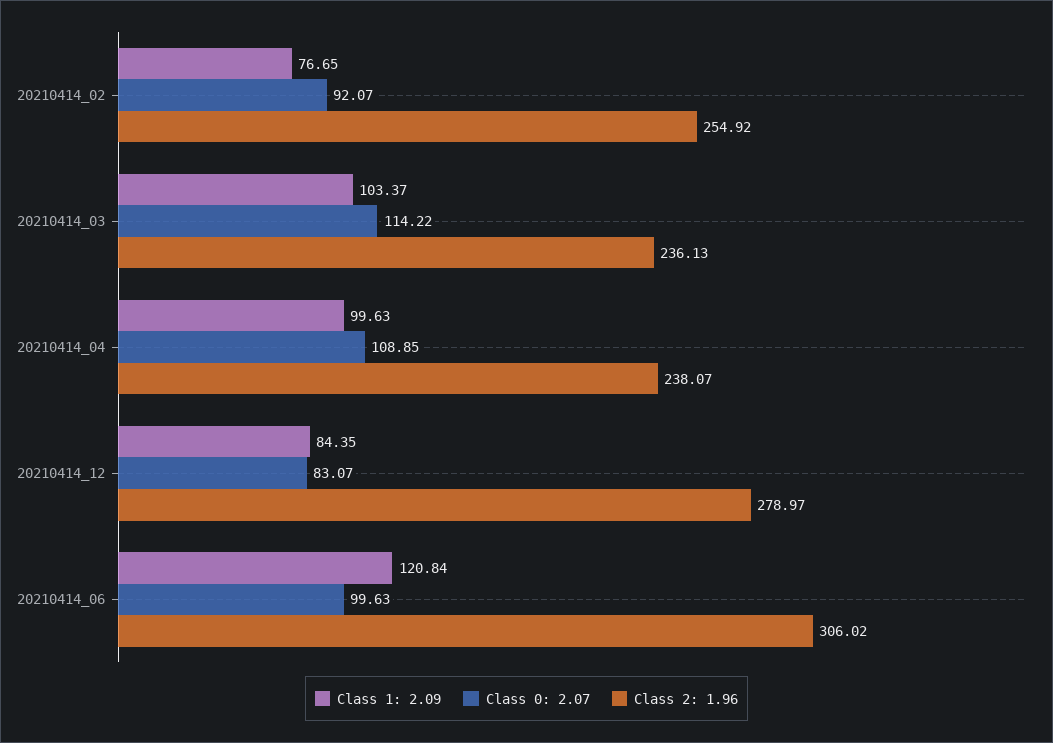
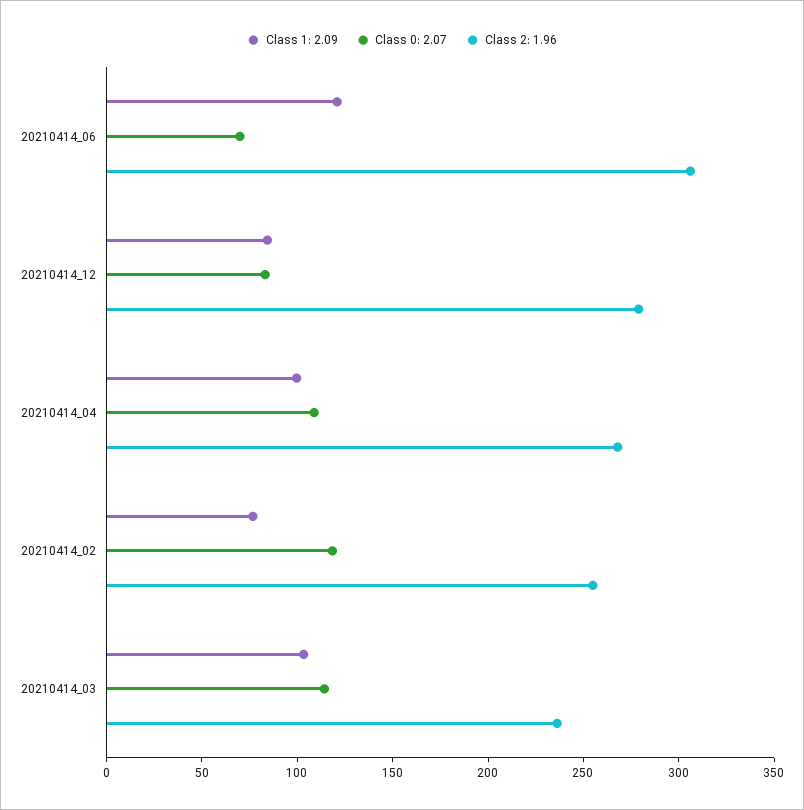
Class 0: 2.07, 20210414_02: 92.07 -> 120
Class 2: 1.96, 20210414_04: 238.07 -> 270
Class 0: 2.07, 20210414_06: 99.63 -> 70

